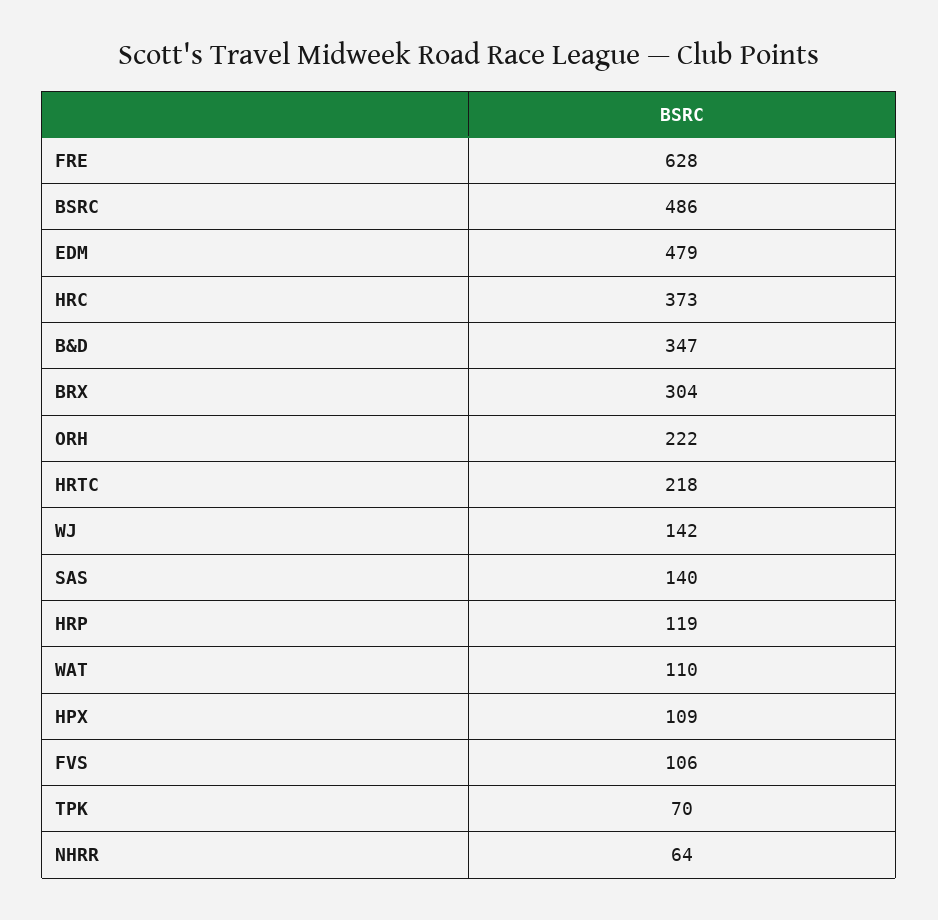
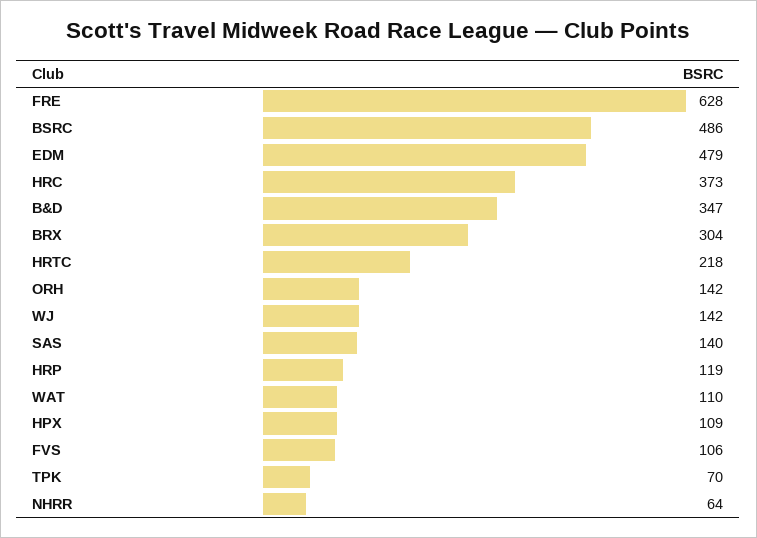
ORH: 222 -> 142

